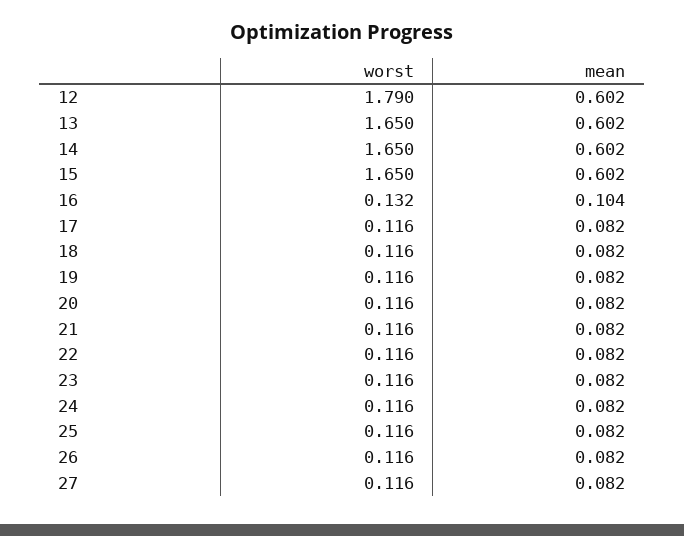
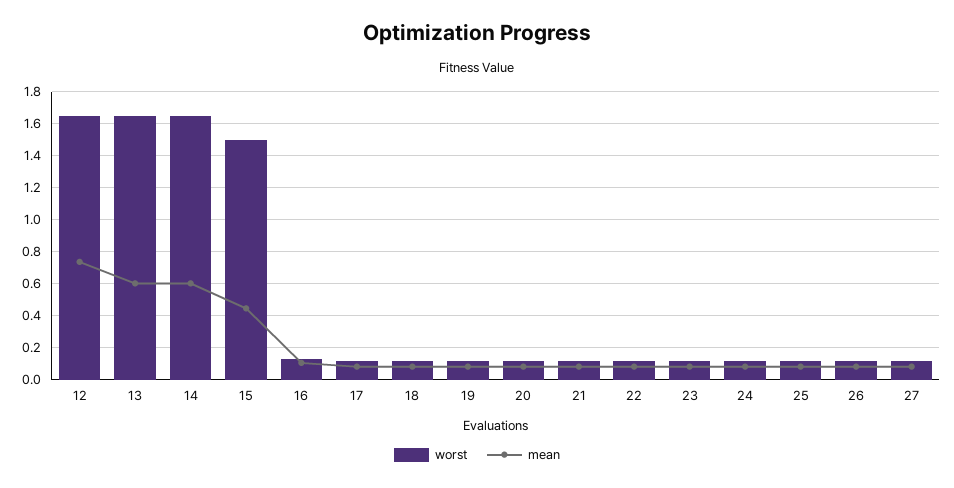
worst, 12: 1.79 -> 1.65
mean, 12: 0.602 -> 0.75
worst, 15: 1.65 -> 1.5
mean, 15: 0.602 -> 0.45

